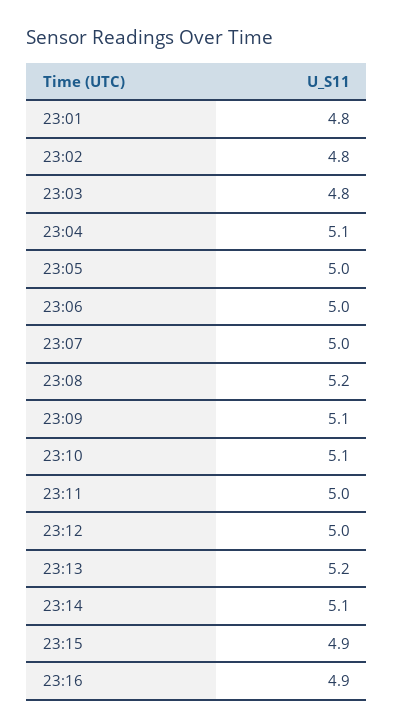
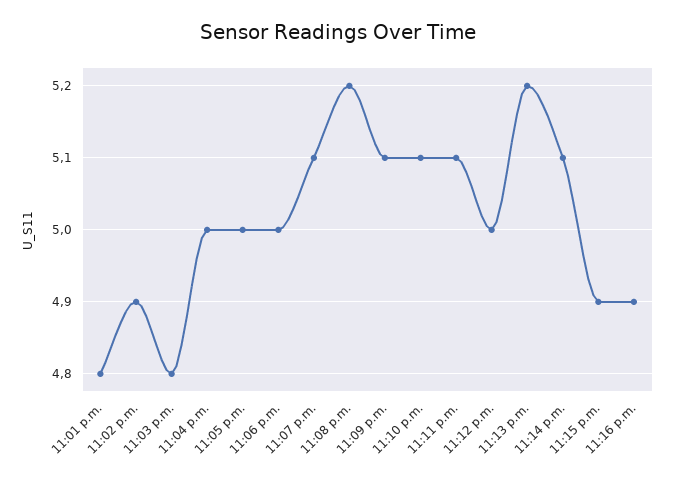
23:02: 4.8 -> 4.9
23:04: 5.1 -> 5
23:07: 5 -> 5.1
23:11: 5 -> 5.1

